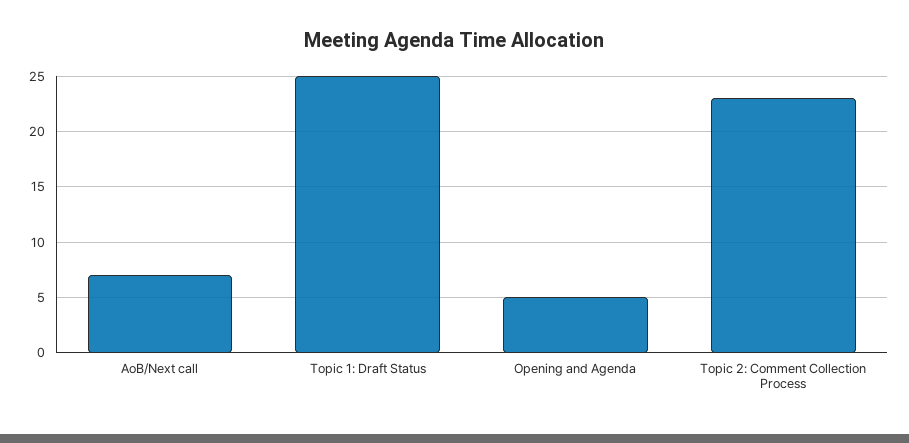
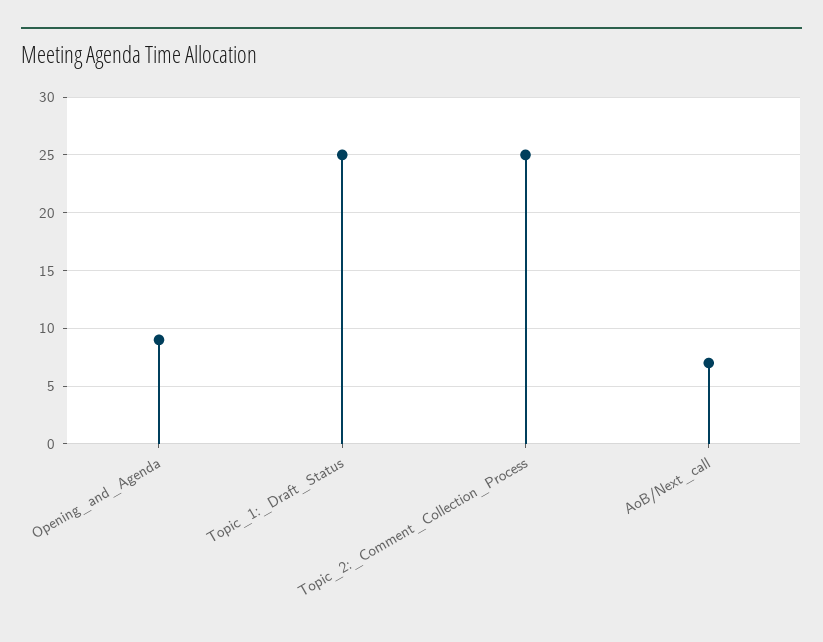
Opening and Agenda: 5 -> 9
Topic 2: Comment Collection Process: 23 -> 25

